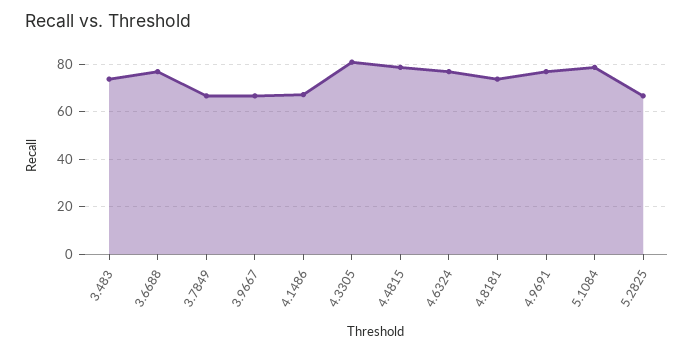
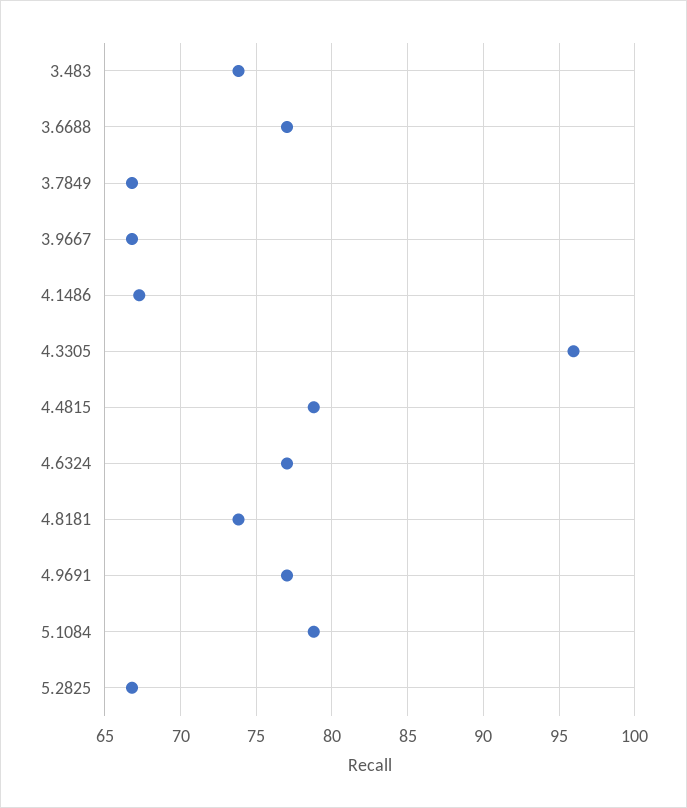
4.3305: 80 -> 96

